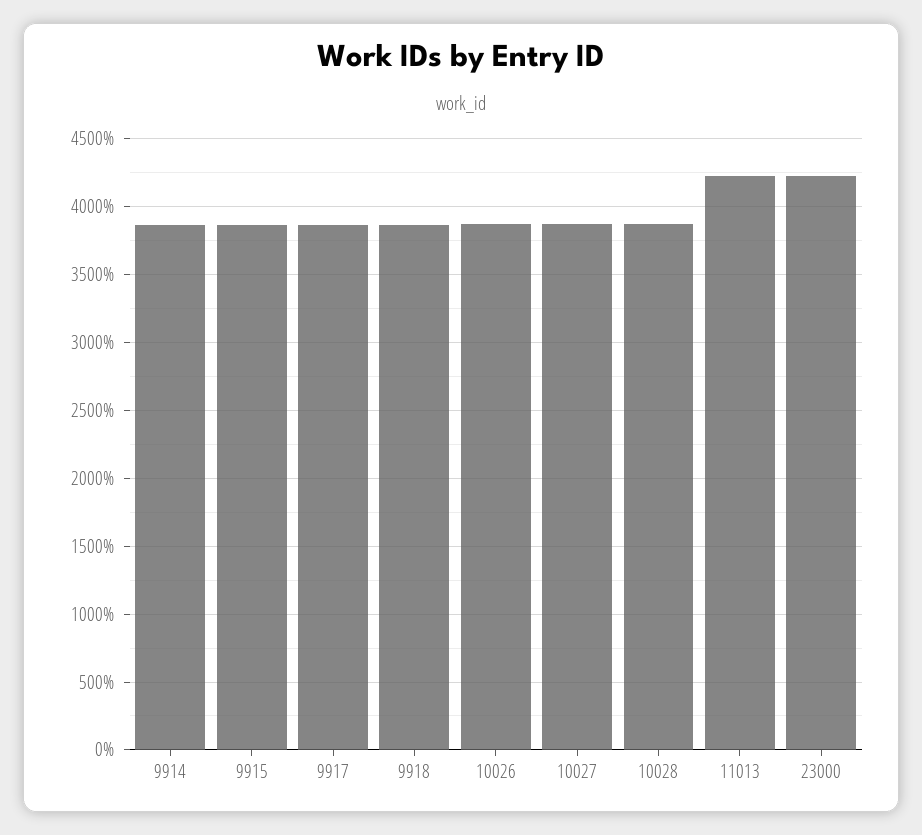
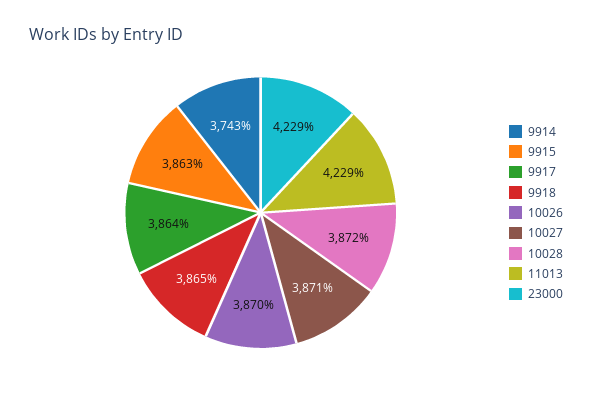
9914: 3850 -> 3743

